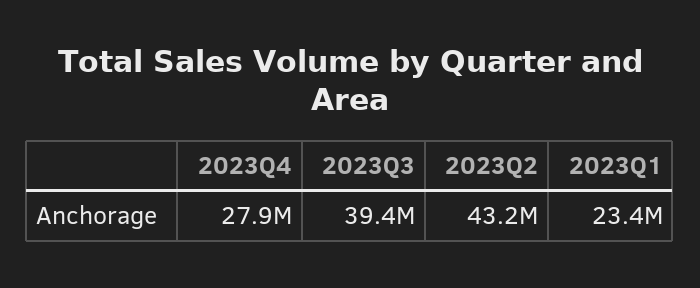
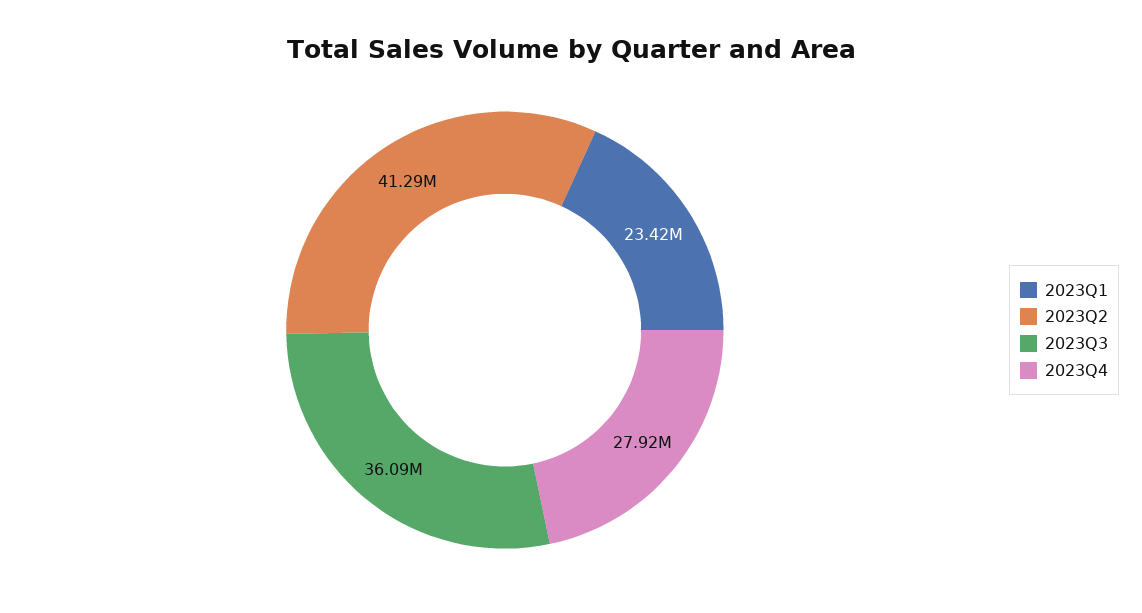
2023Q3: 39400000 -> 36090000
2023Q2: 43200000 -> 41290000

